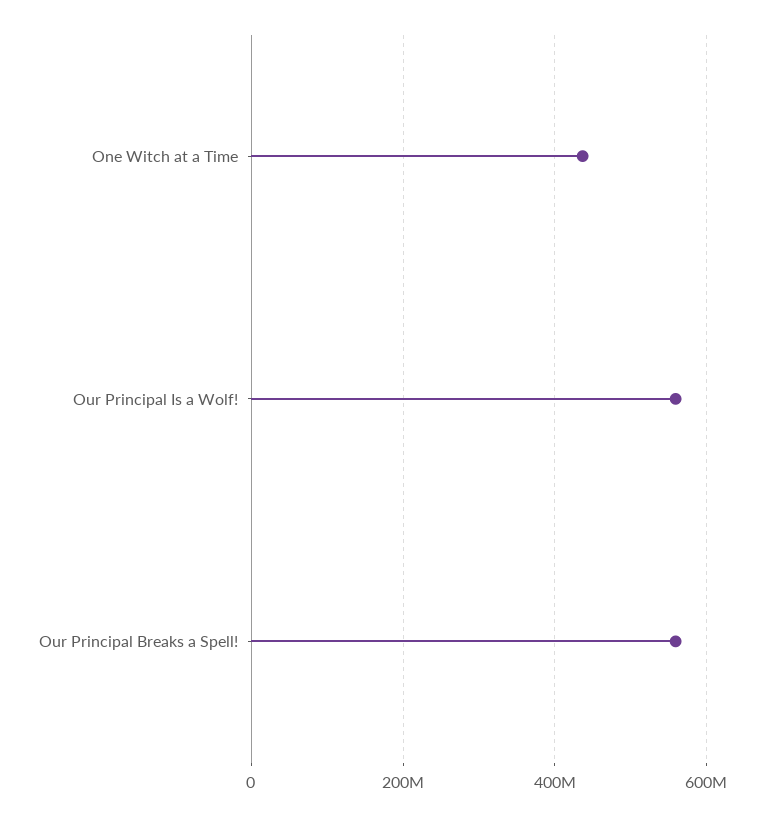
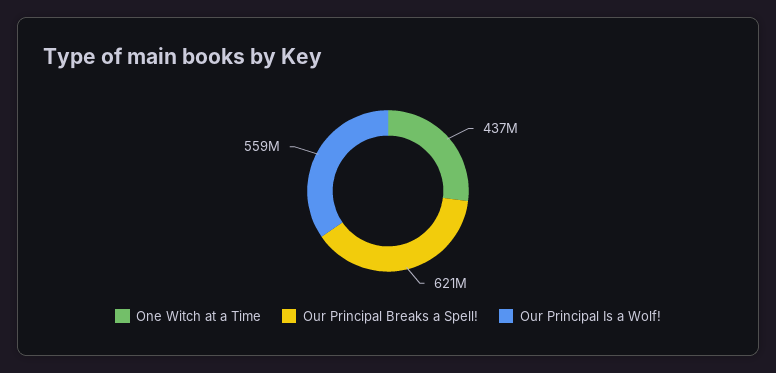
Our Principal Breaks a Spell!: 560000000 -> 621000000

